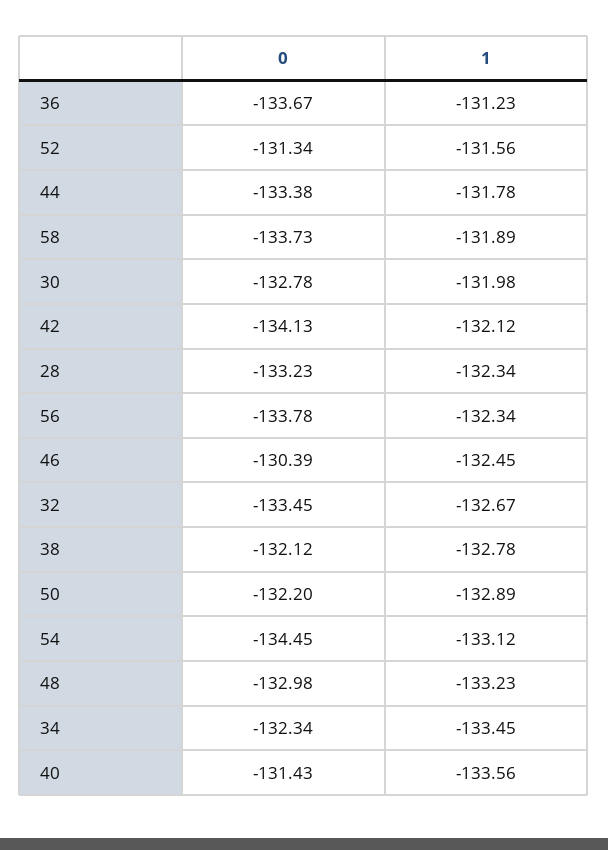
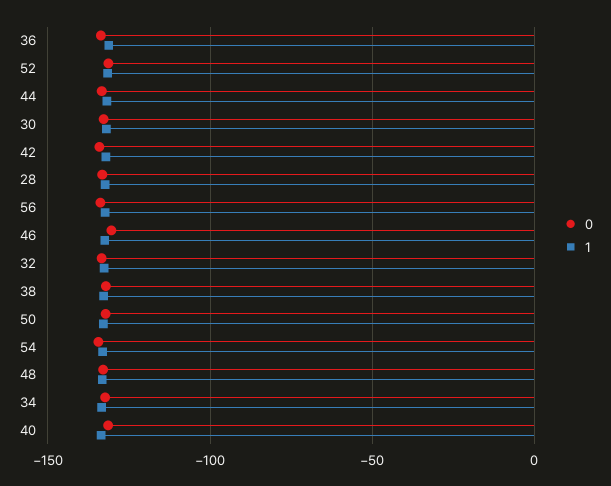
0, 58: -133.73 -> none
1, 58: -131.89 -> none

